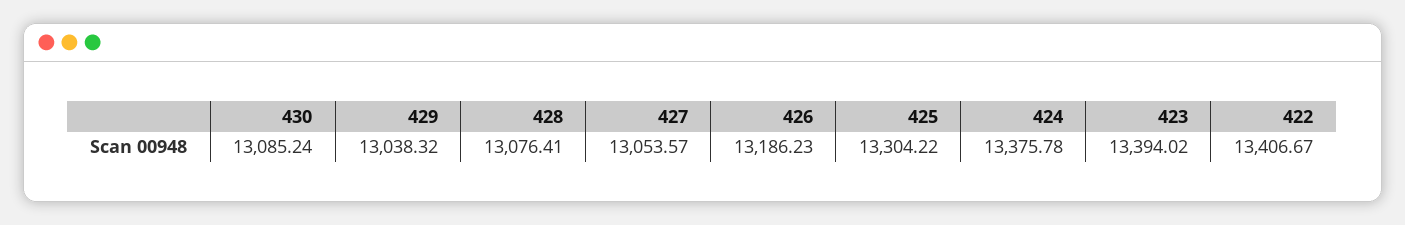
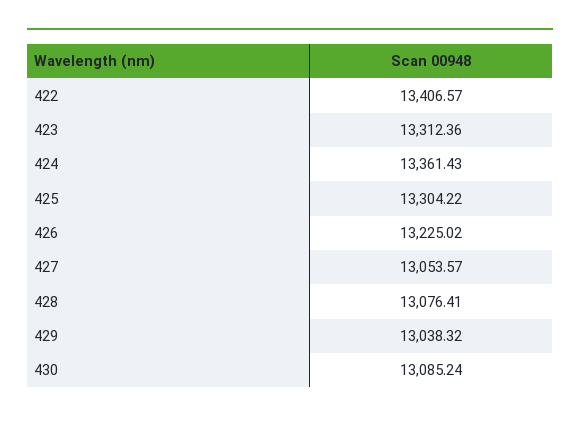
426: 13186.23 -> 13225.02
424: 13375.78 -> 13361.43
423: 13394.02 -> 13312.36
422: 13406.67 -> 13406.57

